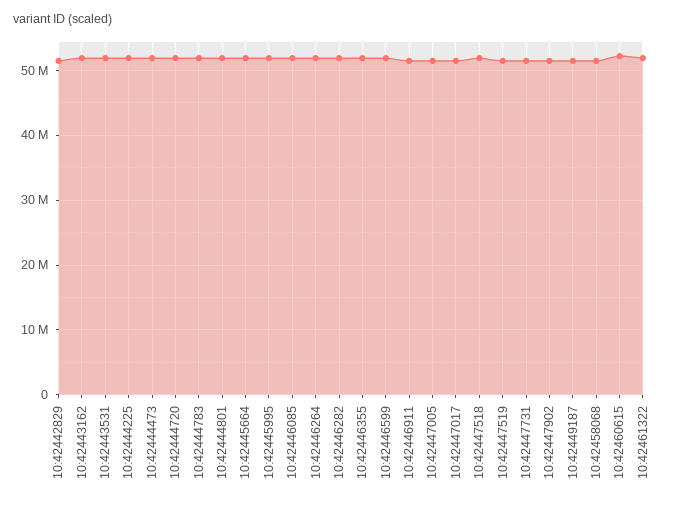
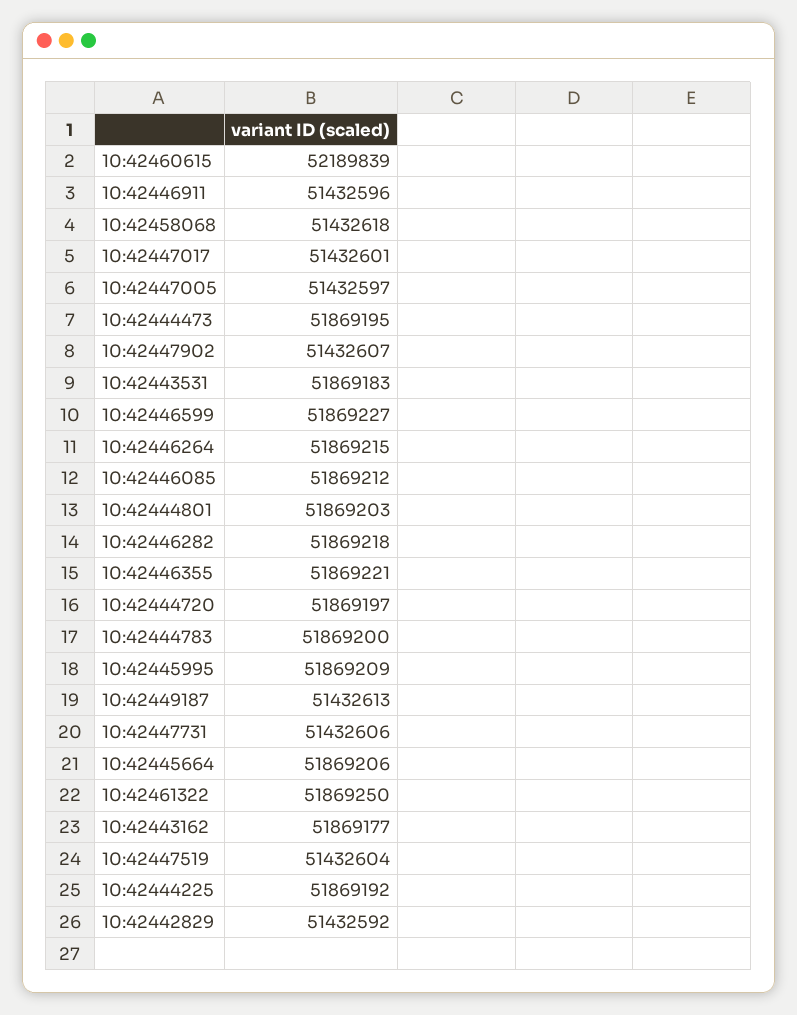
10:42447518: 52000000 -> none

